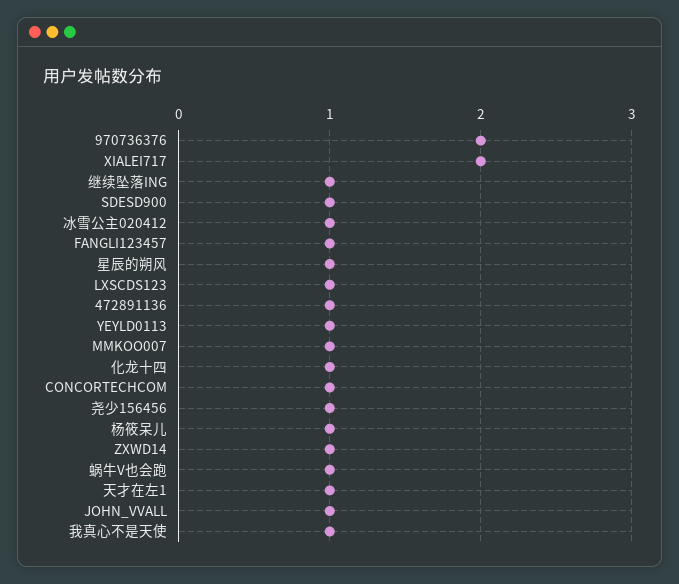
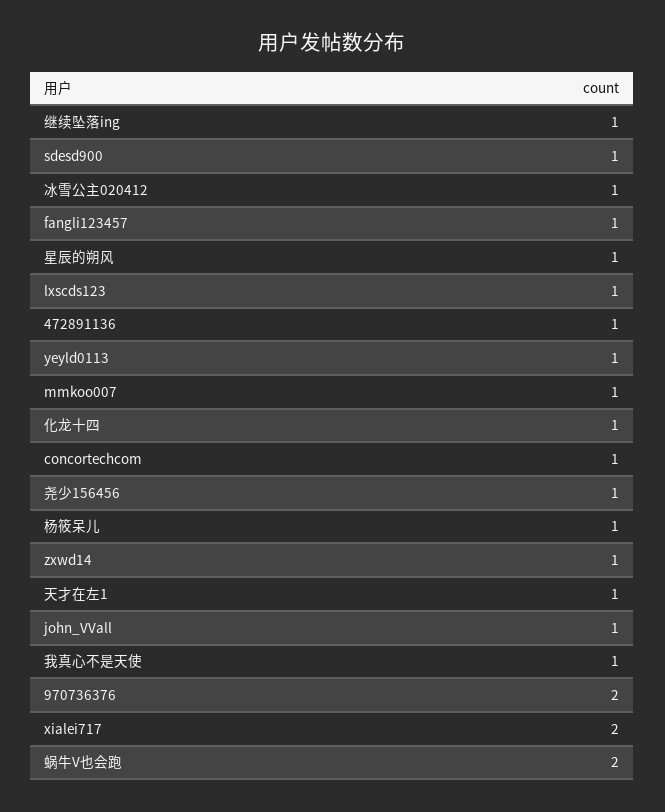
蜗牛V也会跑: 1 -> 2

